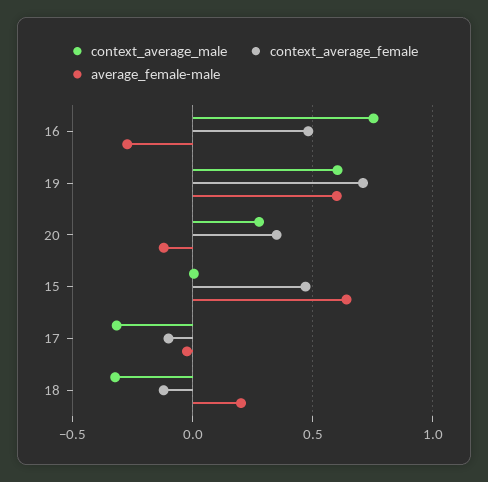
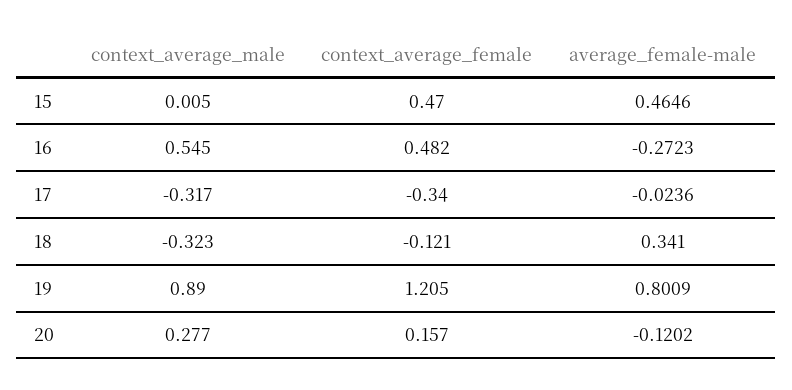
context_average_male, 16: 0.75 -> 0.545
context_average_male, 19: 0.6 -> 0.89
context_average_female, 19: 0.7 -> 1.205
average_female-male, 19: 0.6 -> 0.8009
context_average_female, 20: 0.35 -> 0.157
average_female-male, 15: 0.65 -> 0.4646
context_average_female, 17: -0.1 -> -0.34
average_female-male, 18: 0.2 -> 0.341

